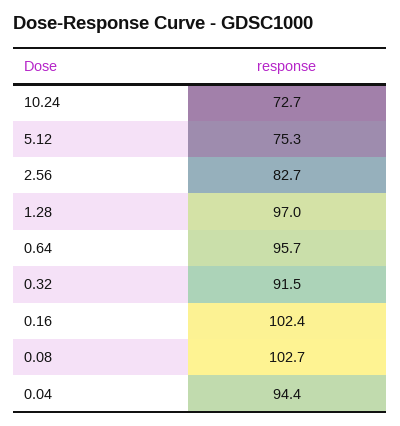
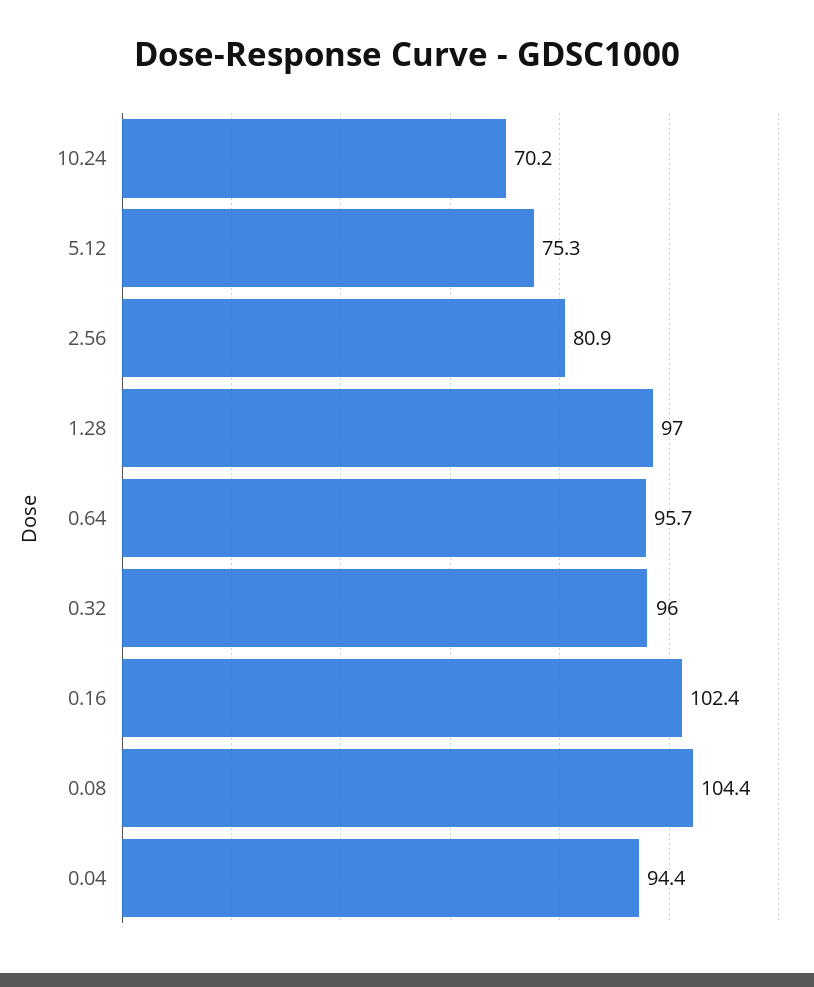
10.24: 72.7 -> 70.2
2.56: 82.7 -> 80.9
0.32: 91.5 -> 96
0.08: 102.7 -> 104.4

